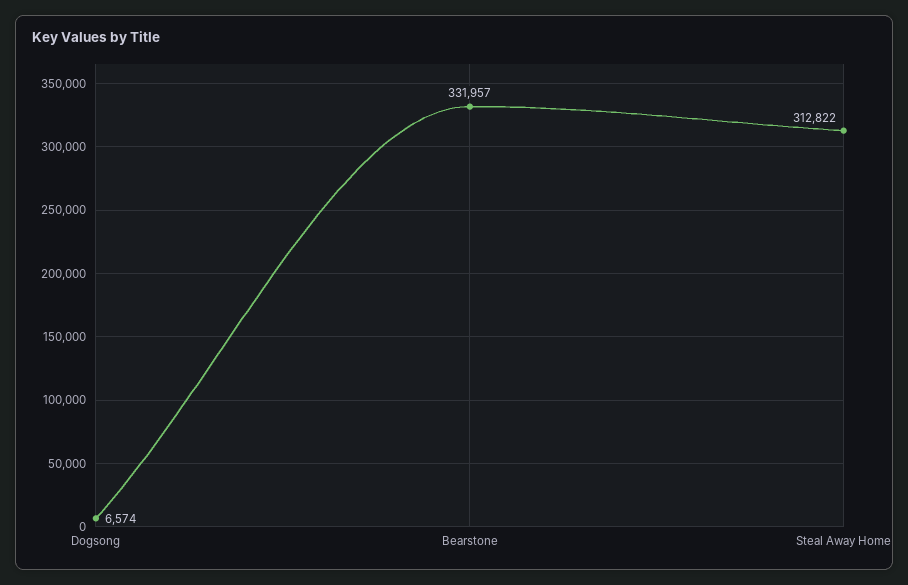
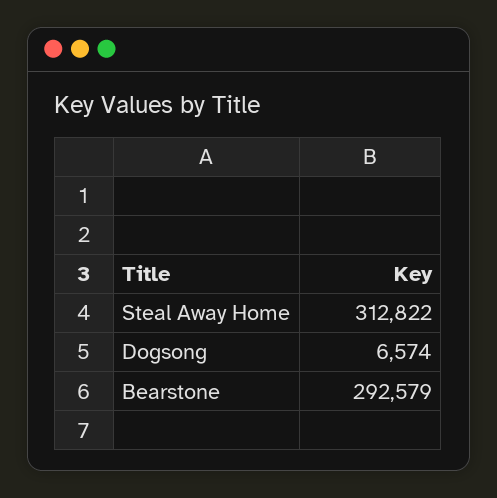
Bearstone: 331957 -> 292579

